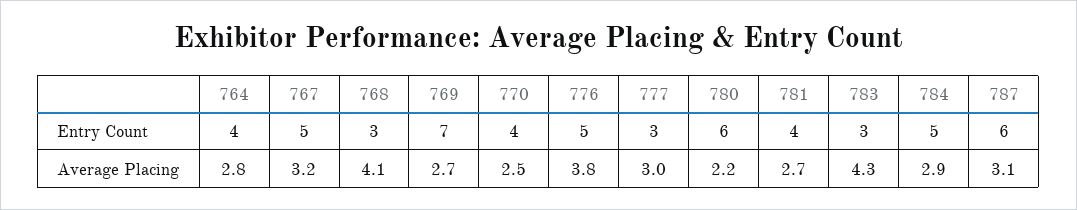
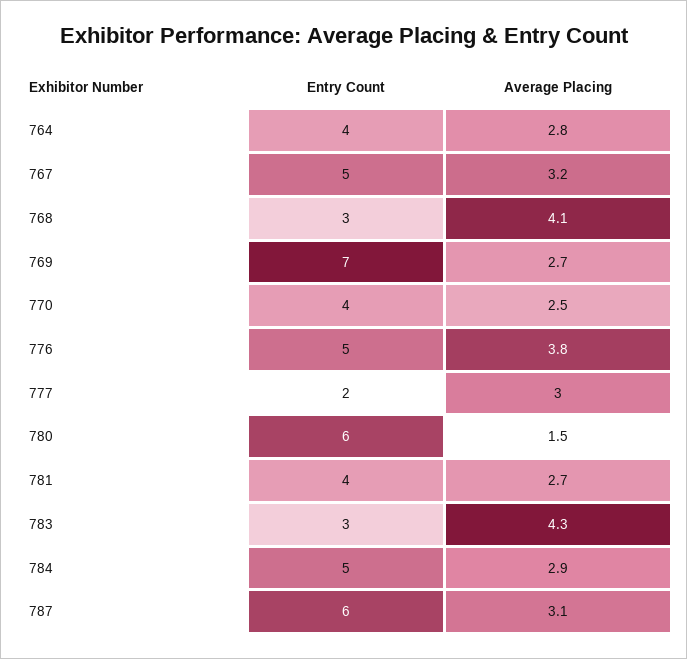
777, Entry Count: 3 -> 2
780, Average Placing: 2.2 -> 1.5

